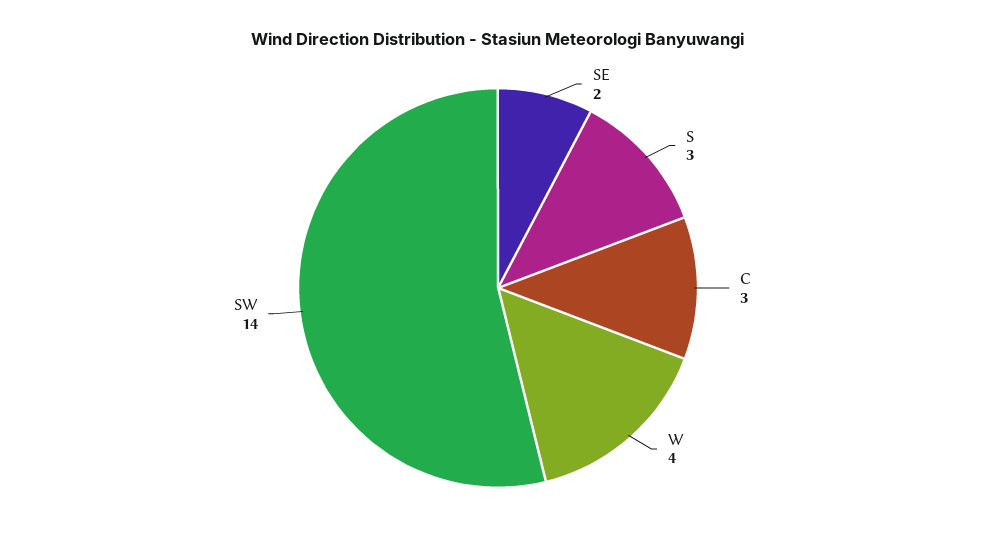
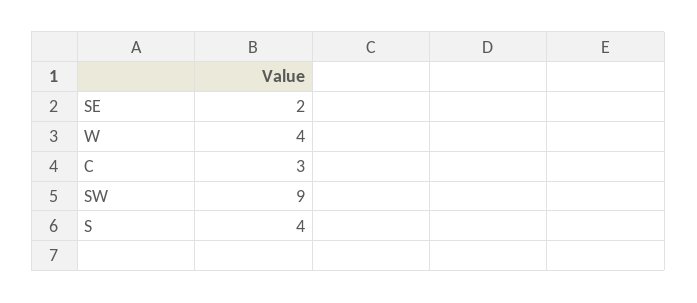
S: 3 -> 4
SW: 14 -> 9

